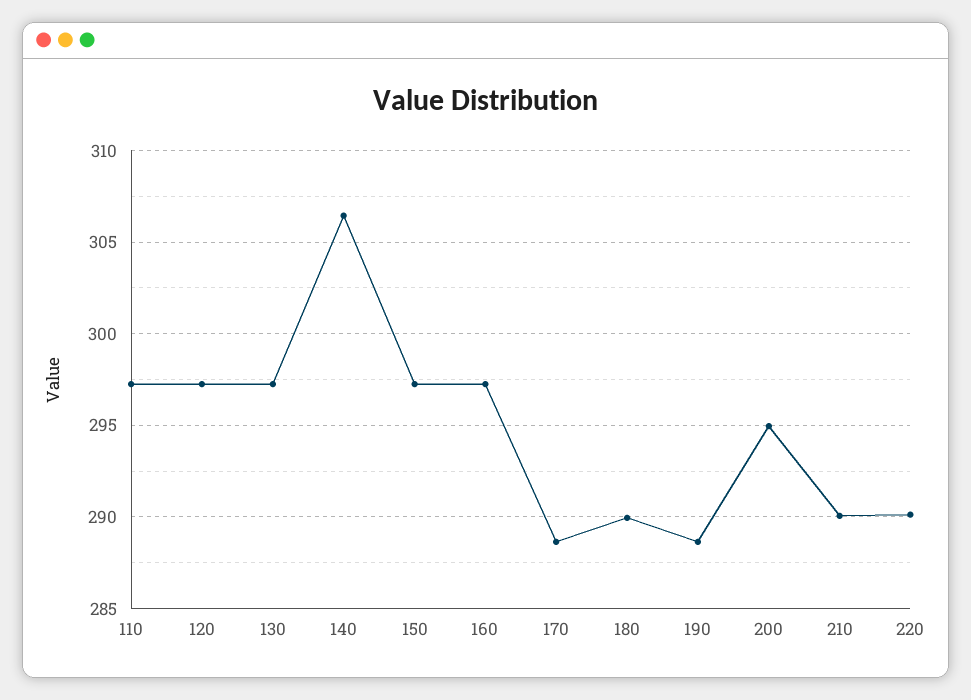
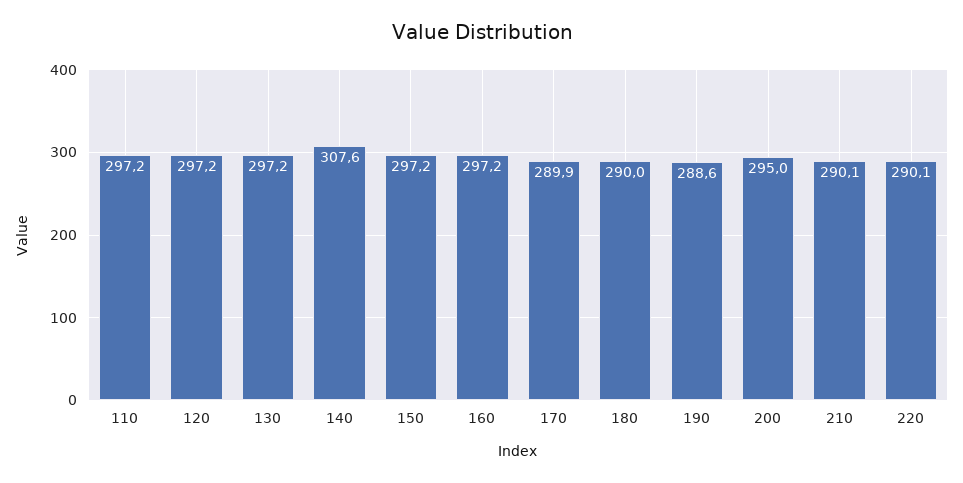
140: 306.5 -> 307.6
170: 288.5 -> 289.9

